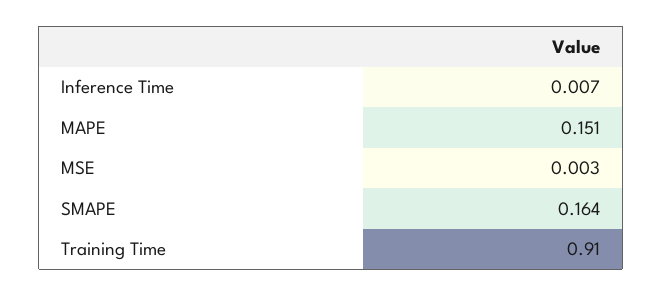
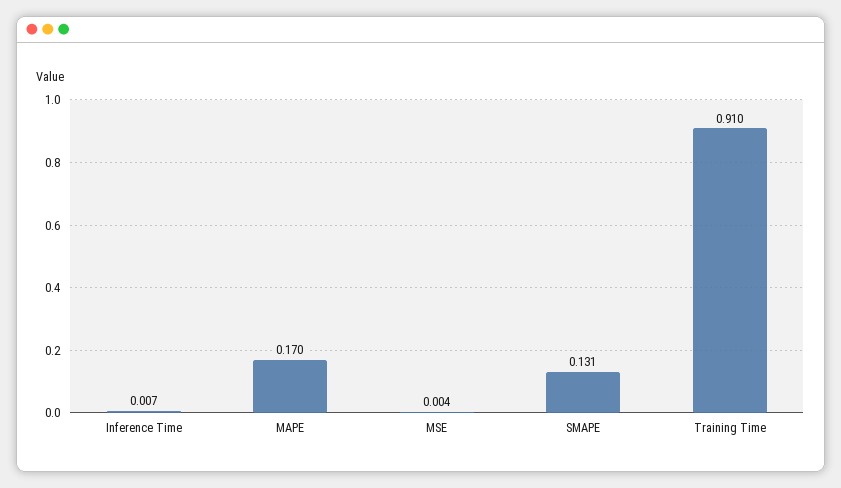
MAPE: 0.151 -> 0.17
MSE: 0.003 -> 0.004
SMAPE: 0.164 -> 0.131

